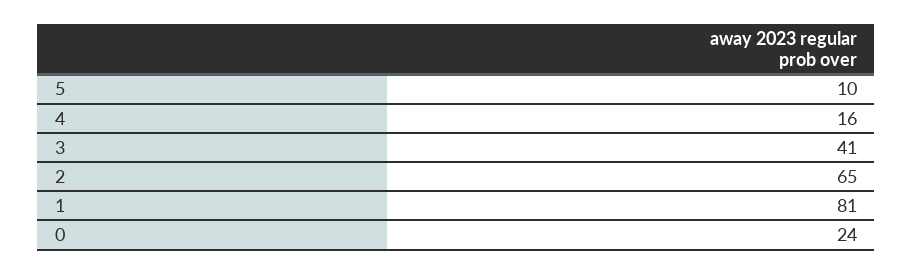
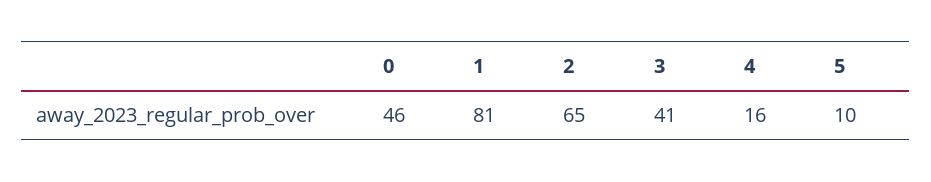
0: 24 -> 46

